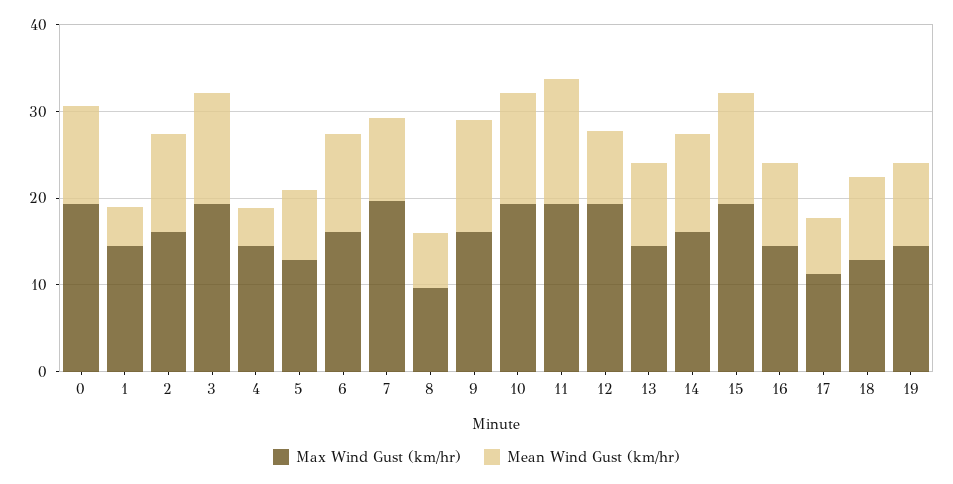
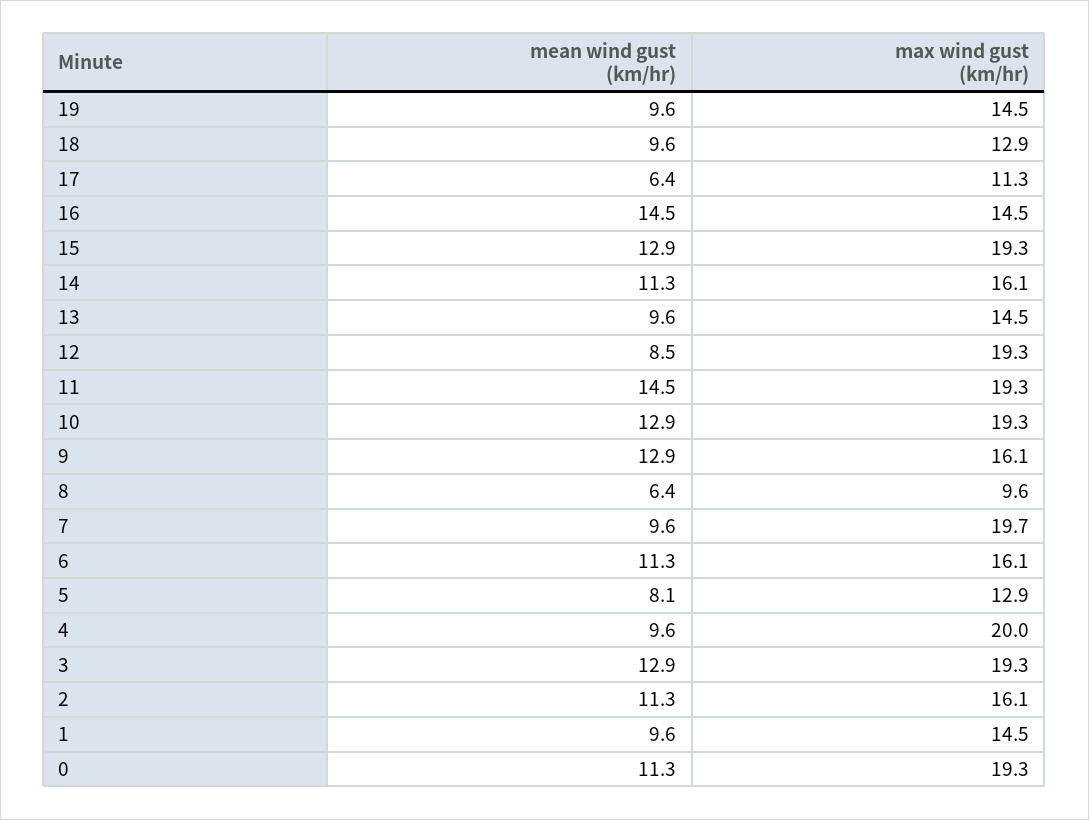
Mean Wind Gust (km/hr), 1: 4 -> 9.6
Max Wind Gust (km/hr), 4: 14 -> 20
Mean Wind Gust (km/hr), 4: 4 -> 9.6
Mean Wind Gust (km/hr), 16: 10 -> 14.5

